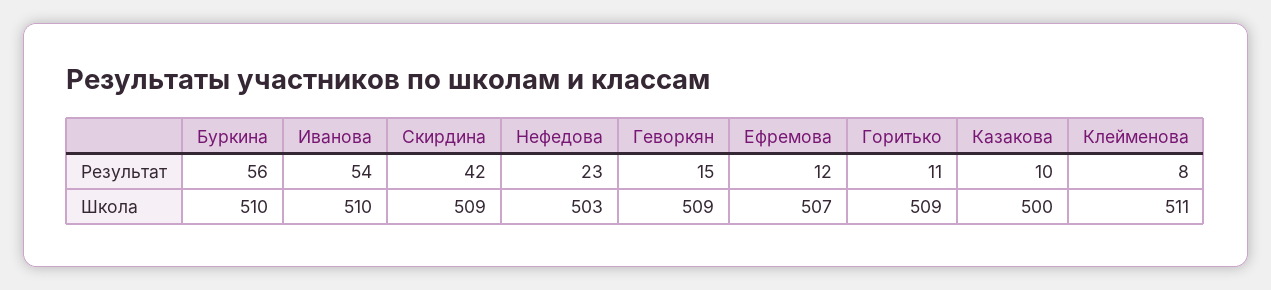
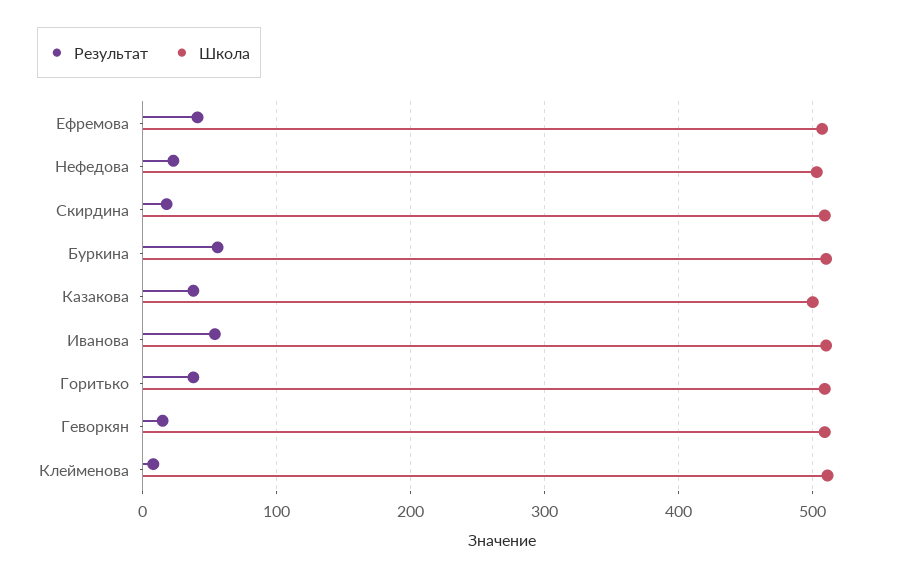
Результат, Скирдина: 42 -> 20
Результат, Ефремова: 12 -> 40
Результат, Горитько: 11 -> 40
Результат, Казакова: 10 -> 40

